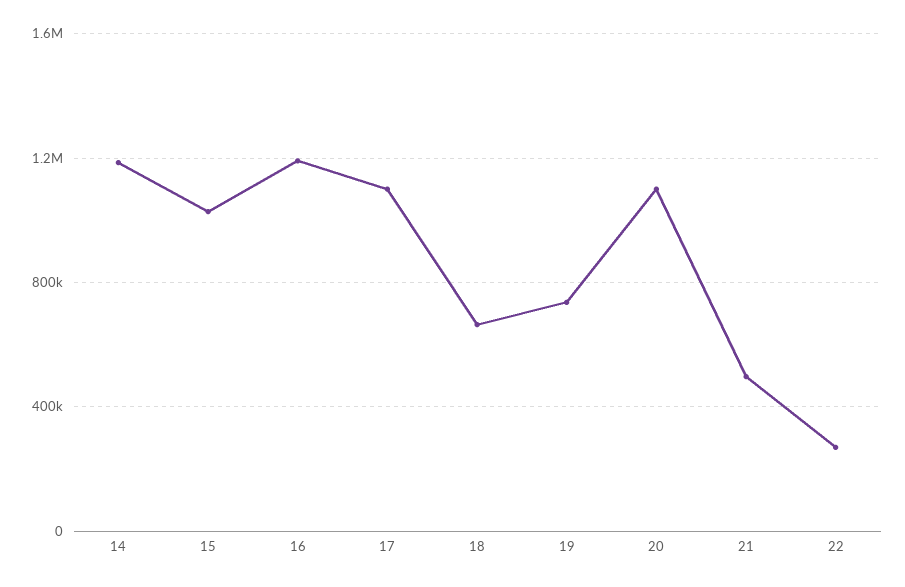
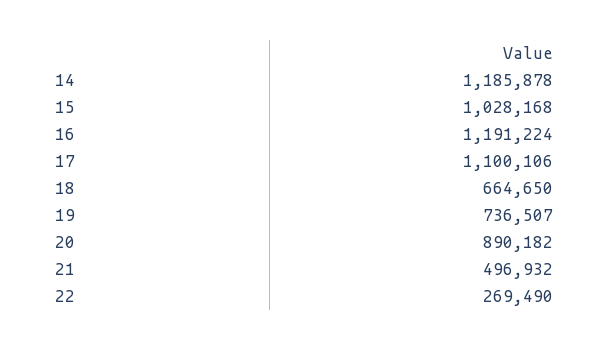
20: 1100000 -> 890182

